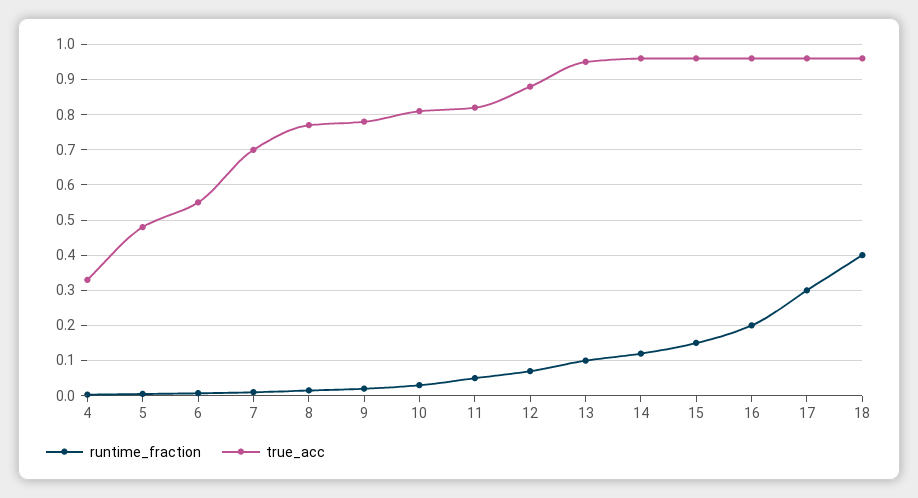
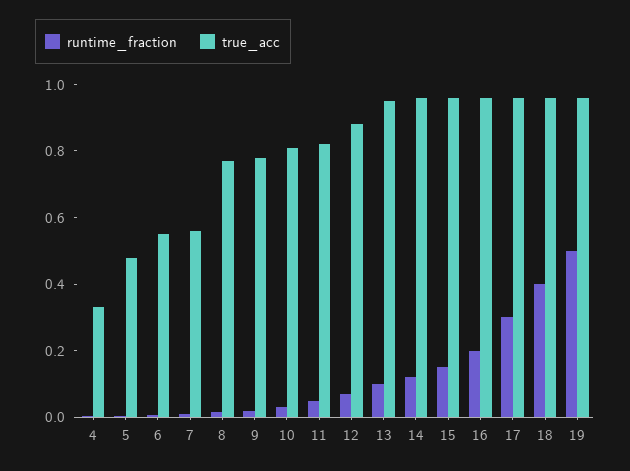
true_acc, 7: 0.7 -> 0.55
runtime_fraction, 19: none -> 0.5
true_acc, 19: none -> 0.95

